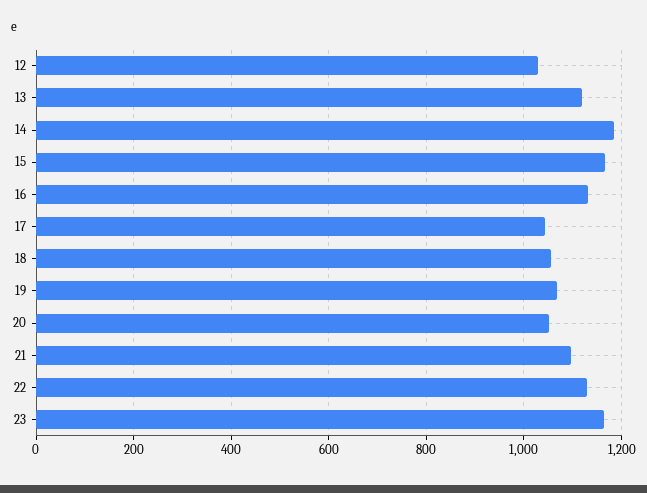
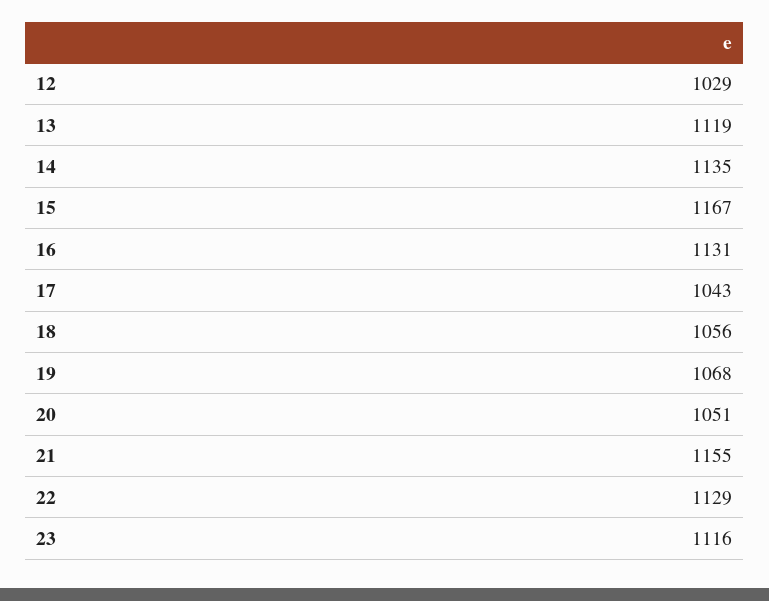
14: 1180 -> 1135
21: 1100 -> 1155
23: 1160 -> 1116

